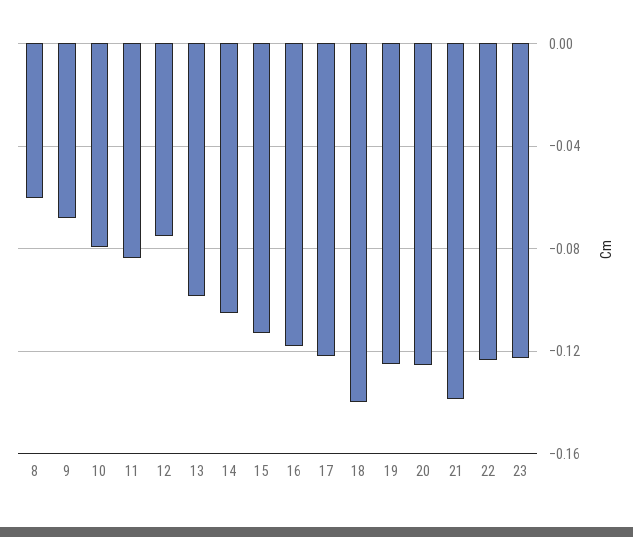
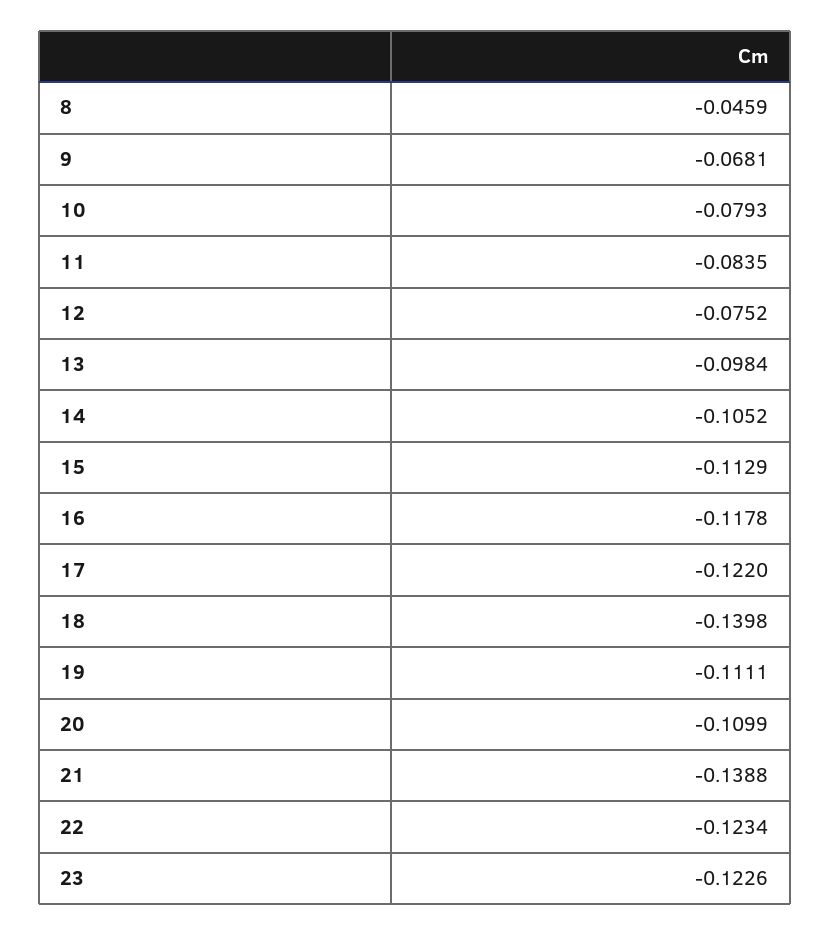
8: -0.06 -> -0.0459
19: -0.125 -> -0.1111
20: -0.125 -> -0.1099

